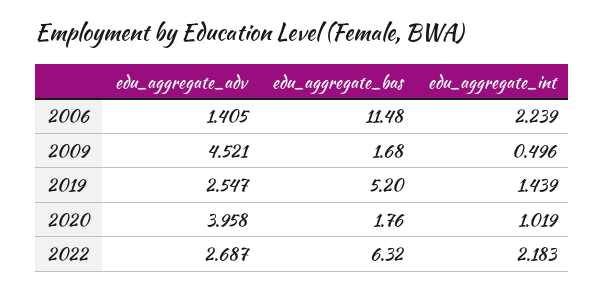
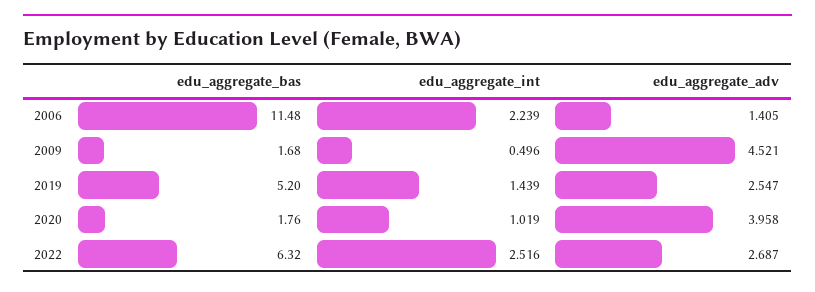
edu_aggregate_int, 2022: 2.183 -> 2.516

